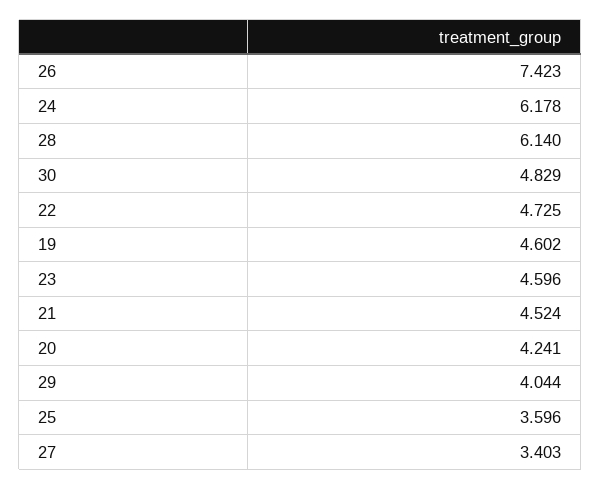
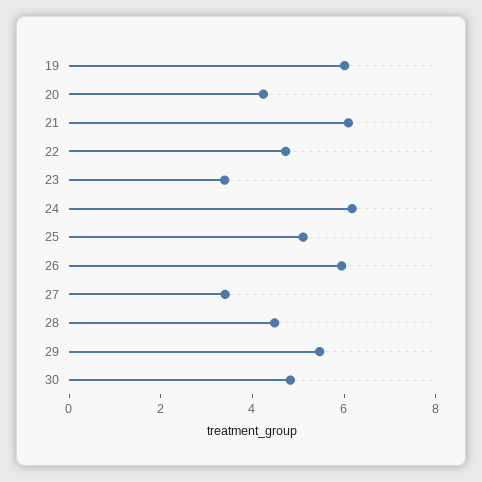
26: 7.423 -> 6
28: 6.14 -> 4.5
19: 4.602 -> 6
23: 4.596 -> 3.5
21: 4.524 -> 6
29: 4.044 -> 5.5
25: 3.596 -> 5

